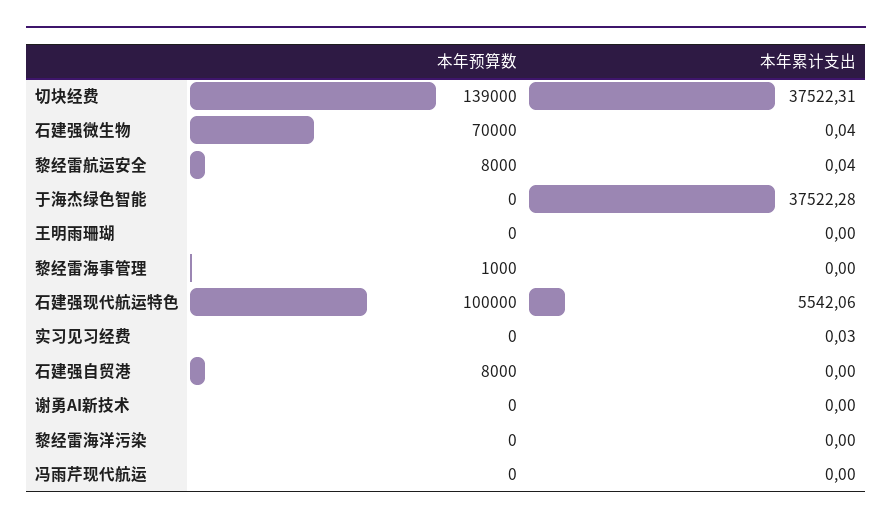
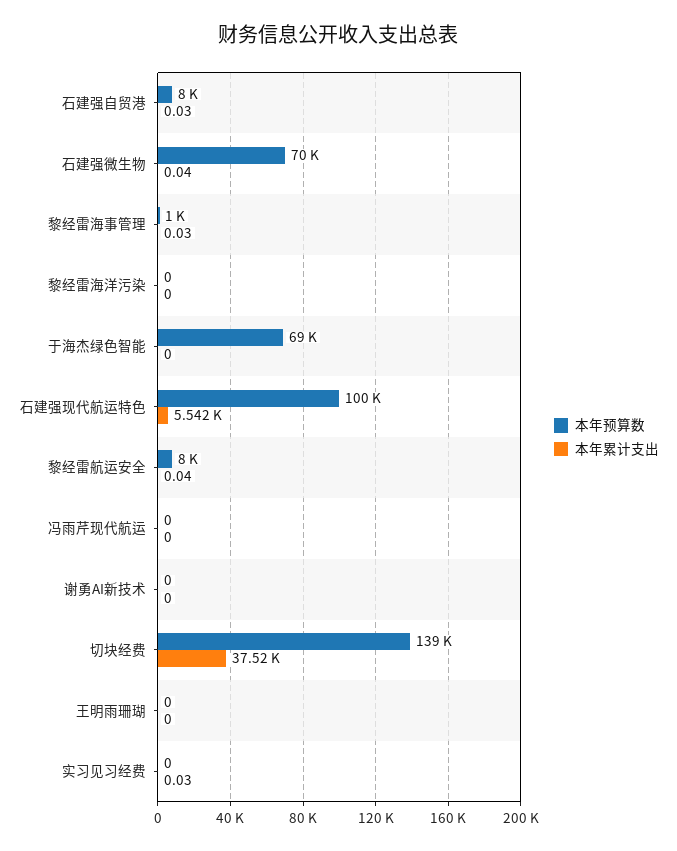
本年预算数, 于海杰绿色智能: 0 -> 69000
本年累计支出, 于海杰绿色智能: 37522.28 -> 0
本年累计支出, 黎经雷海事管理: 0 -> 0.03
本年累计支出, 石建强自贸港: 0 -> 0.03

